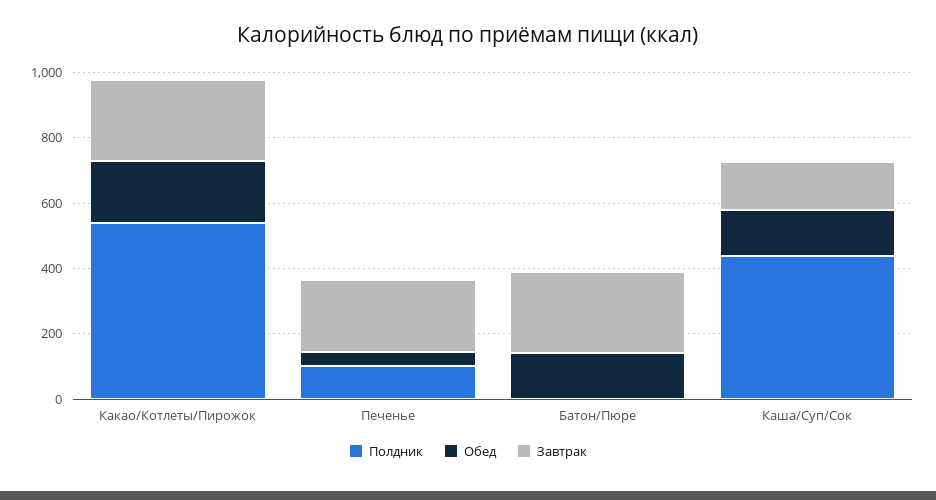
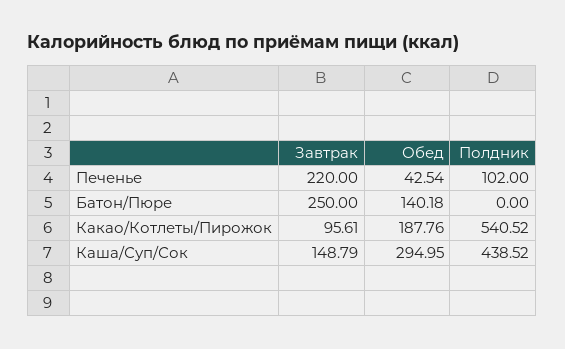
Завтрак, Какао/Котлеты/Пирожок: 250 -> 95.61
Обед, Каша/Суп/Сок: 150 -> 294.95

